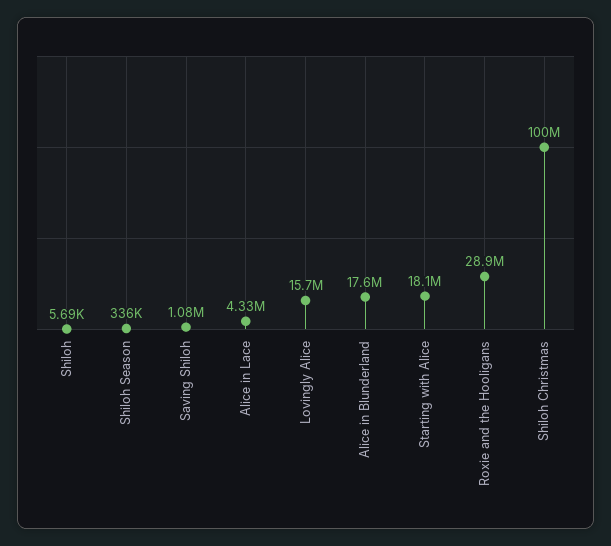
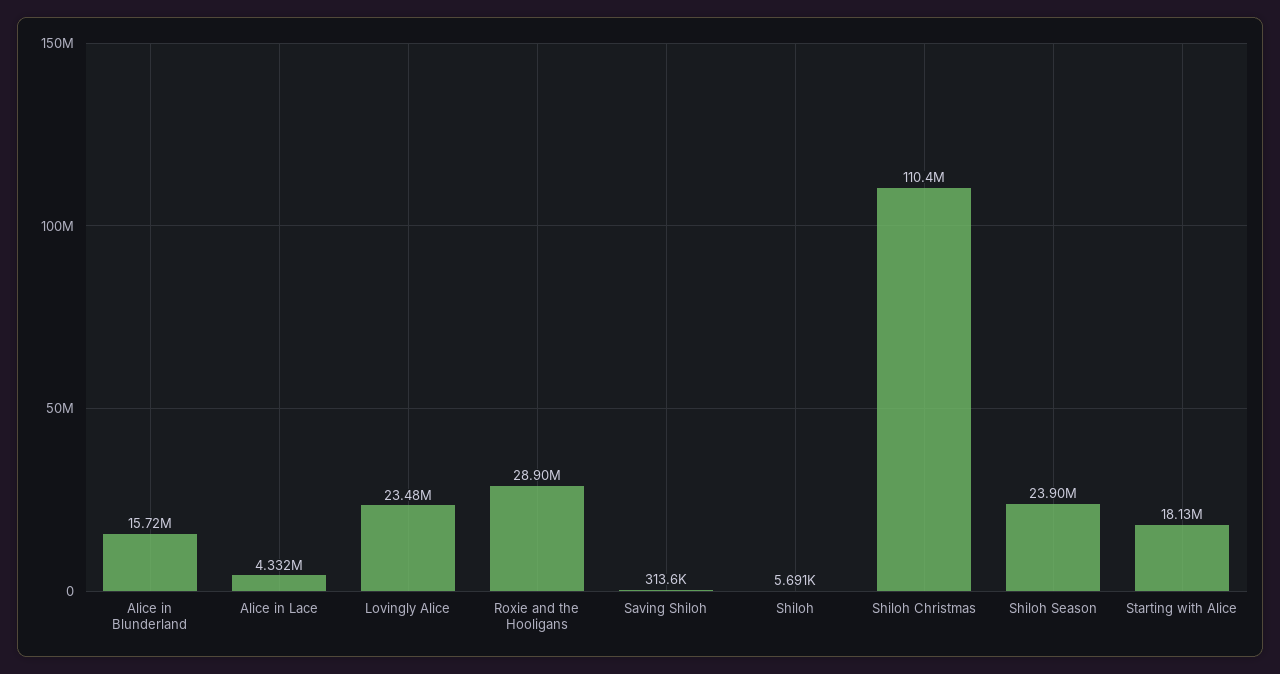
Shiloh Season: 336000 -> 23900000
Saving Shiloh: 1080000 -> 313600
Lovingly Alice: 15700000 -> 23480000
Alice in Blunderland: 17600000 -> 15720000
Shiloh Christmas: 100000000 -> 110400000

